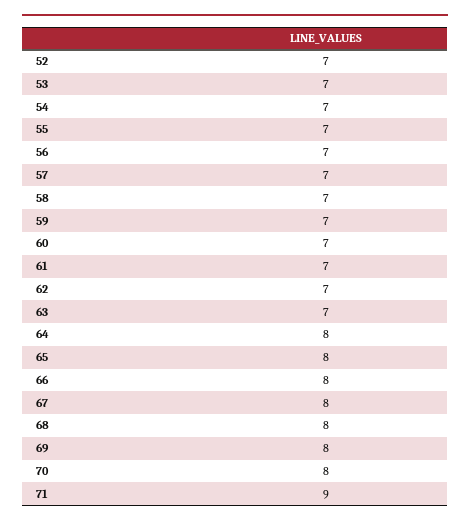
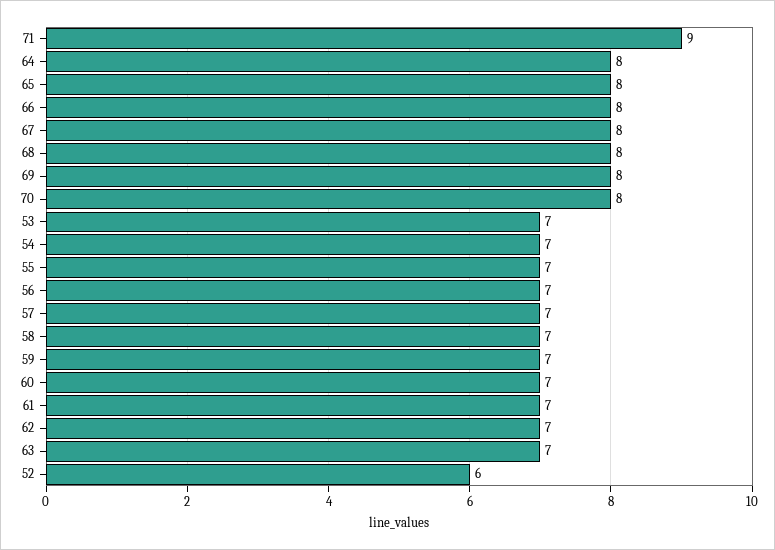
52: 7 -> 6

